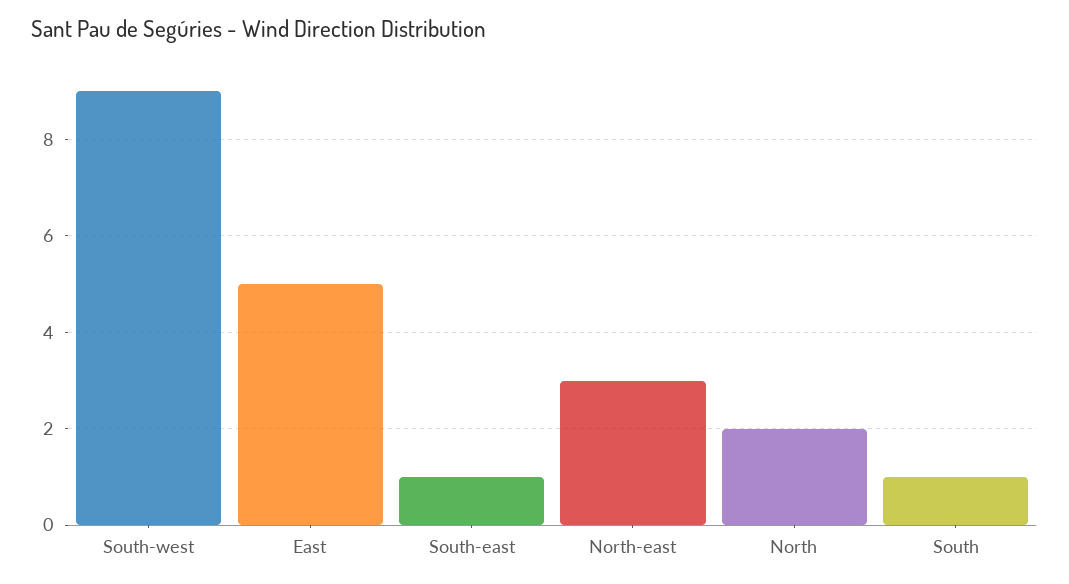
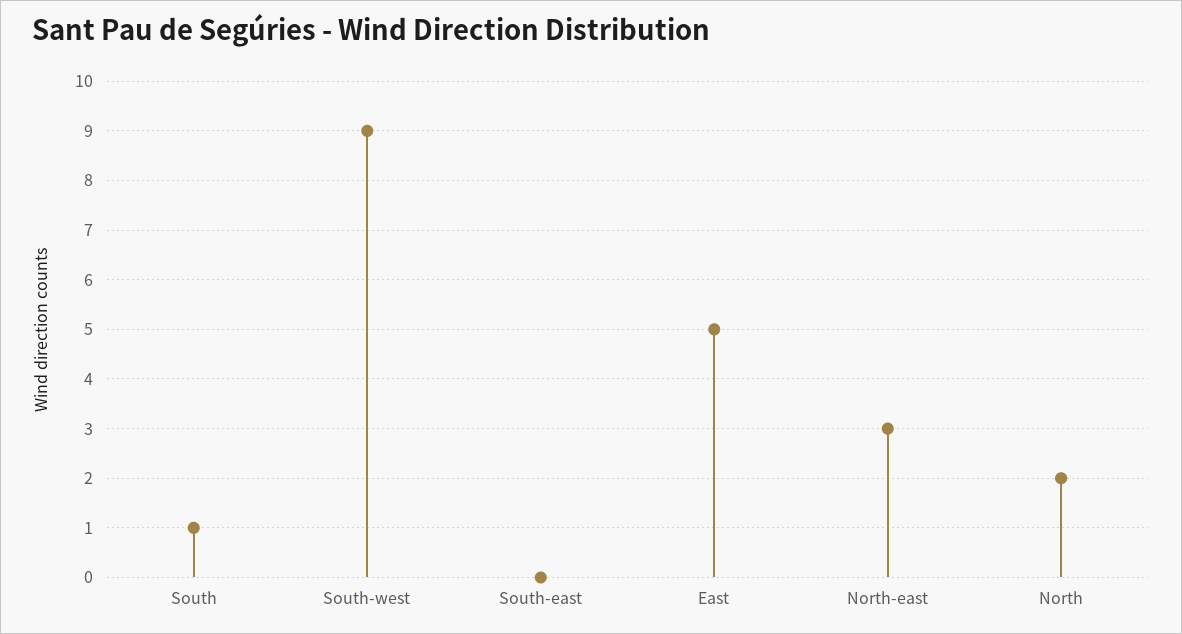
South-east: 1 -> 0

